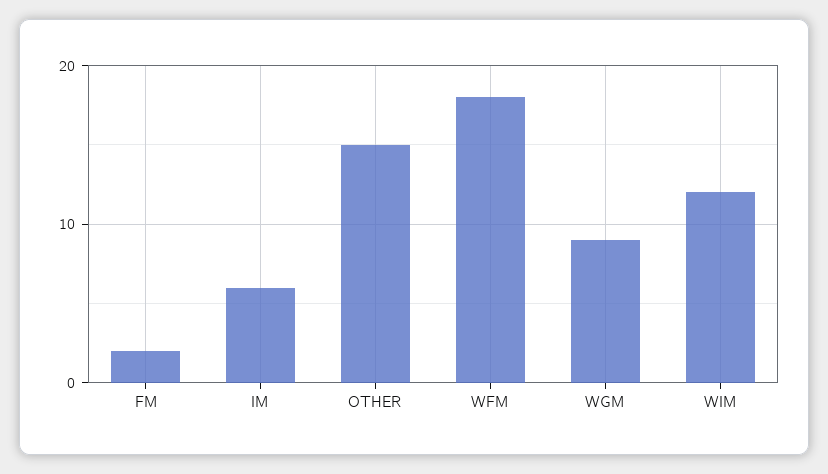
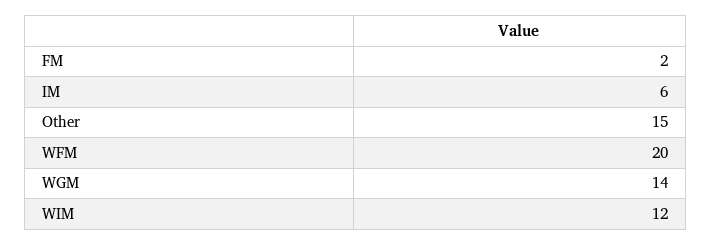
WFM: 18 -> 20
WGM: 9 -> 14

